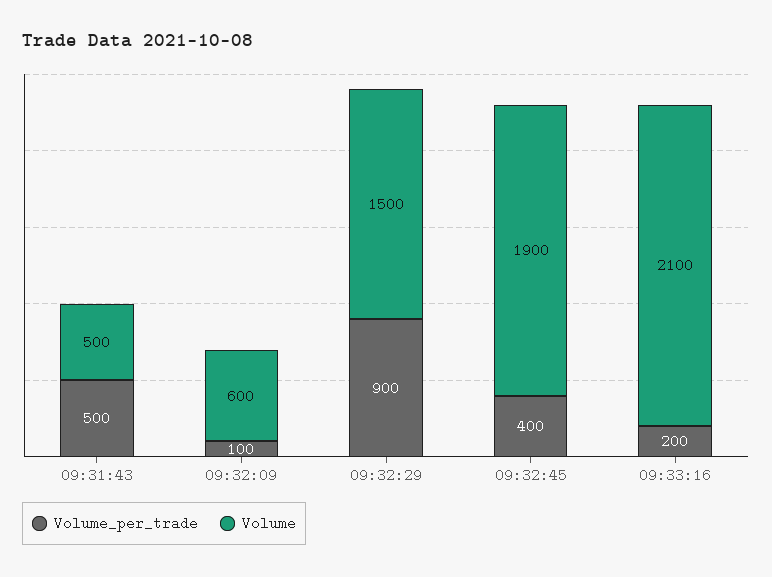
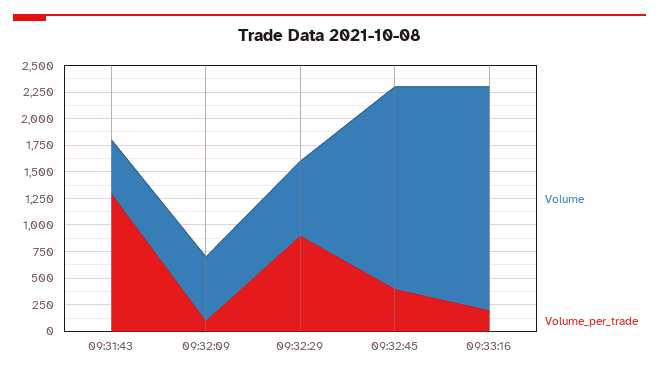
Volume_per_trade, 09:31:43: 500 -> 1250
Volume, 09:32:29: 1500 -> 750

